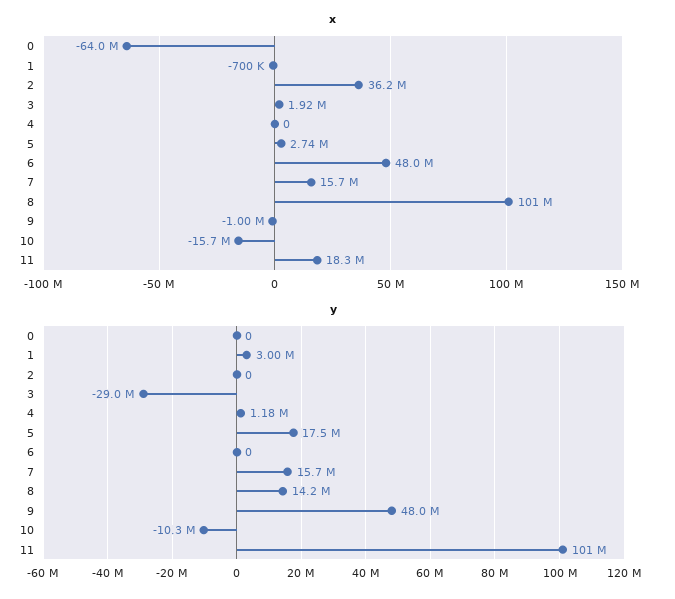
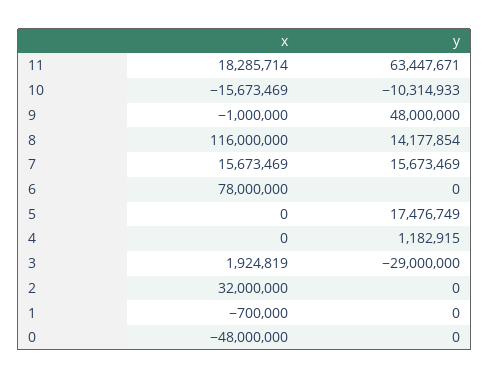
x, 0: -64000000 -> -48000000
x, 2: 36200000 -> 32000000
x, 5: 2740000 -> 0
x, 6: 48000000 -> 78000000
x, 8: 101000000 -> 116000000
y, 1: 3000000 -> 0
y, 11: 101000000 -> 63447671

